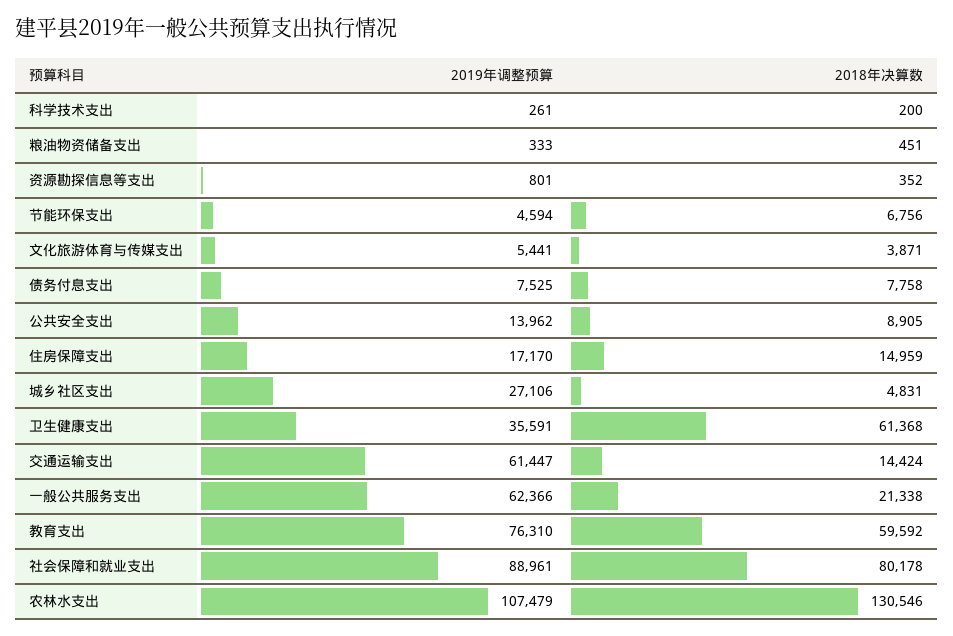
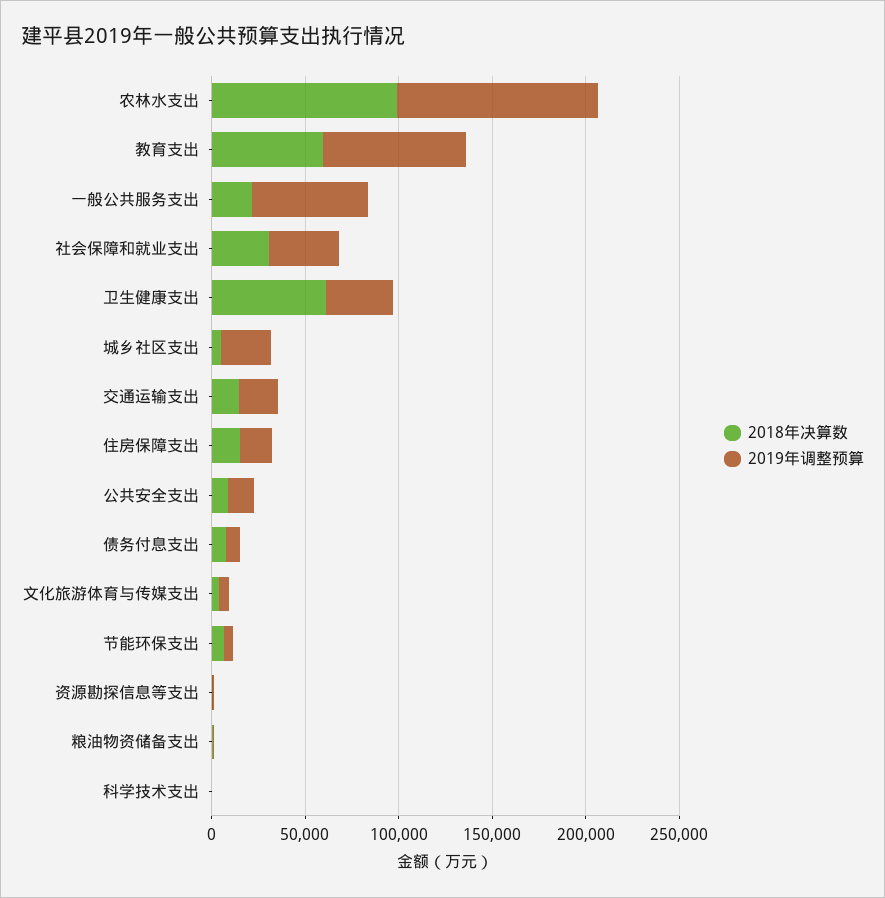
2019年调整预算, 交通运输支出: 61447 -> 20000
2019年调整预算, 社会保障和就业支出: 88961 -> 40000
2018年决算数, 社会保障和就业支出: 80178 -> 30000
2018年决算数, 农林水支出: 130546 -> 100000

